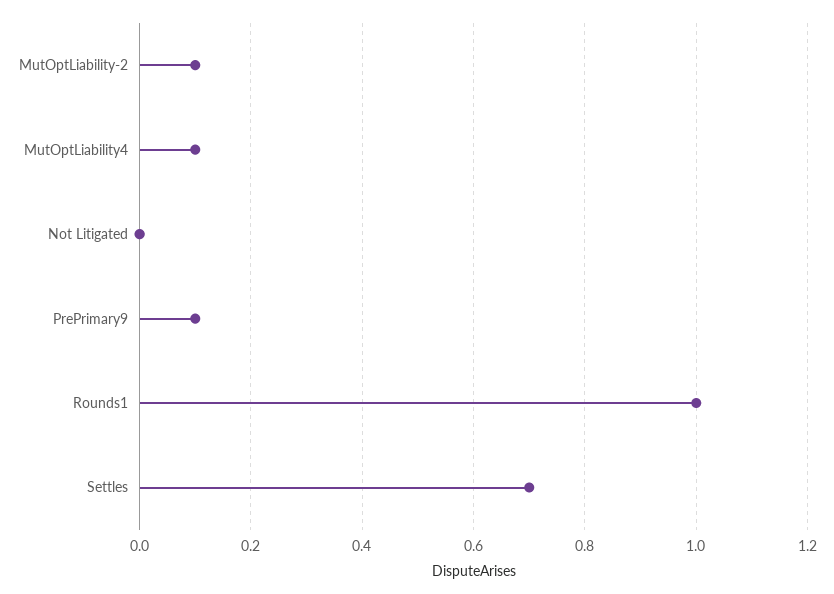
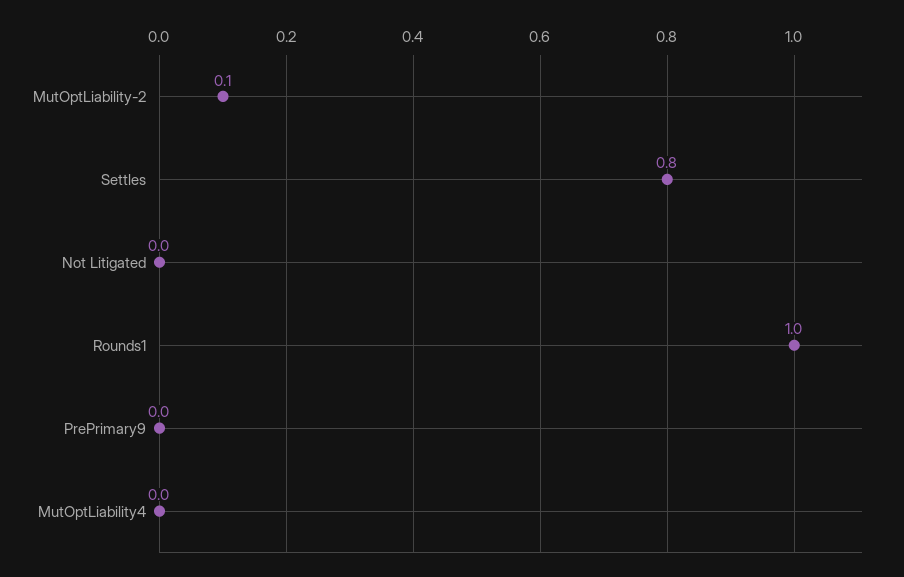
MutOptLiability4: 0.1 -> 0
PrePrimary9: 0.1 -> 0
Settles: 0.7 -> 0.8

